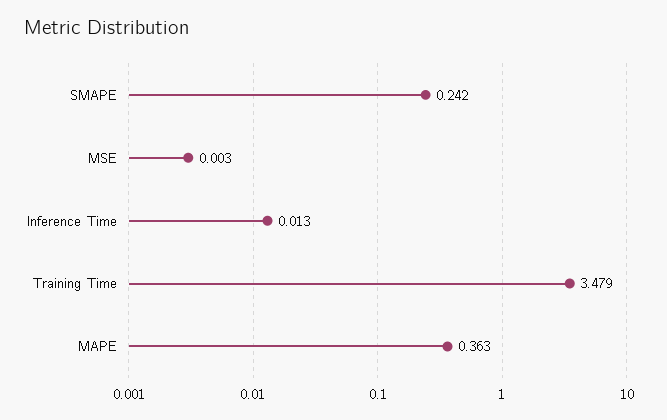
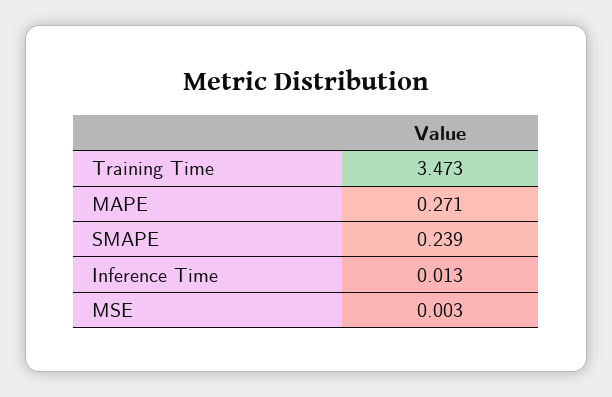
SMAPE: 0.242 -> 0.239
Training Time: 3.479 -> 3.473
MAPE: 0.363 -> 0.271

